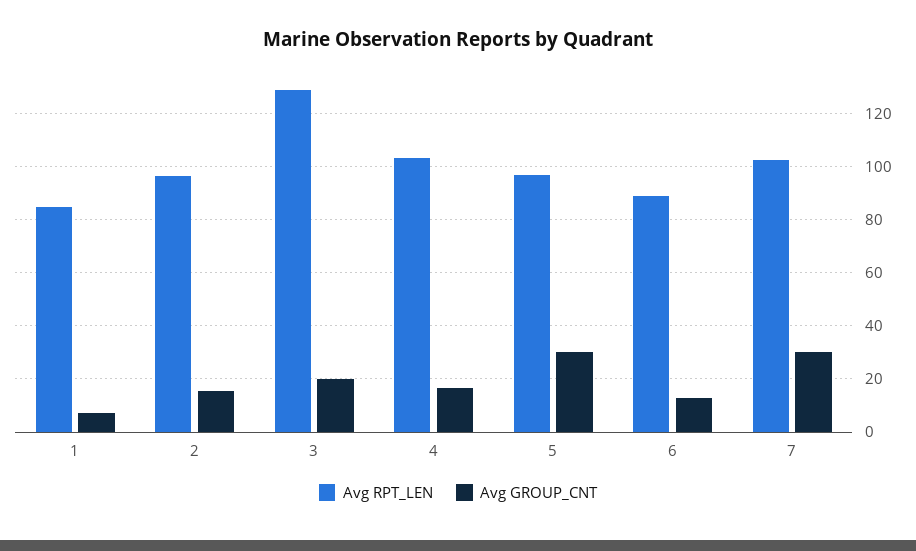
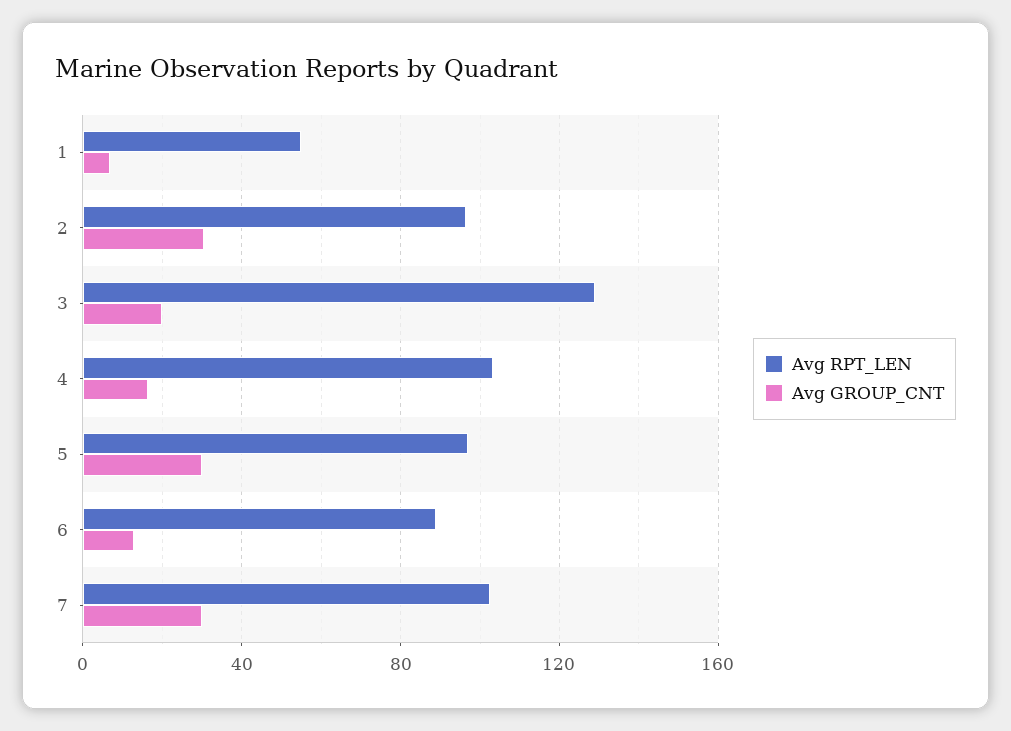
Avg RPT_LEN, 1: 85 -> 55
Avg GROUP_CNT, 2: 15 -> 30

